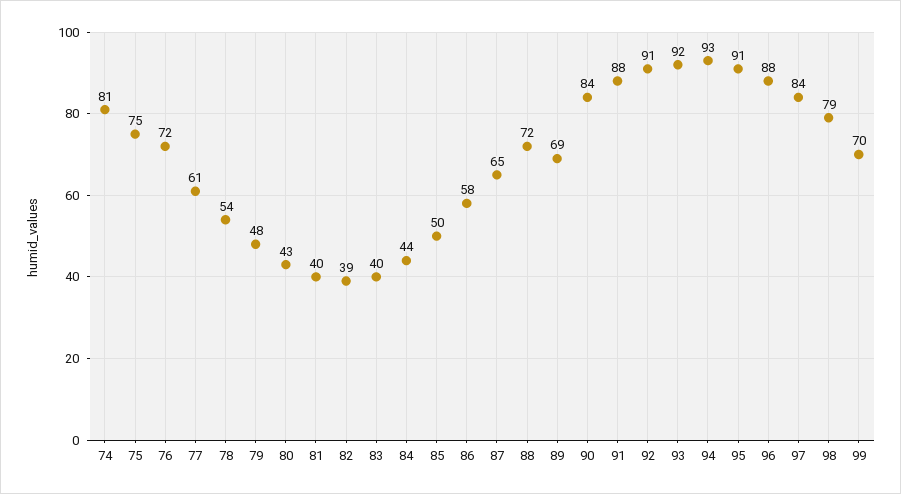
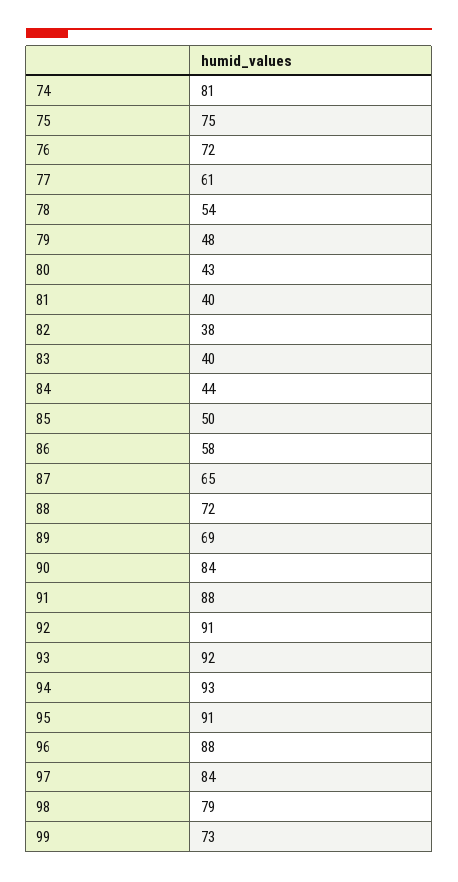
82: 39 -> 38
99: 70 -> 73

